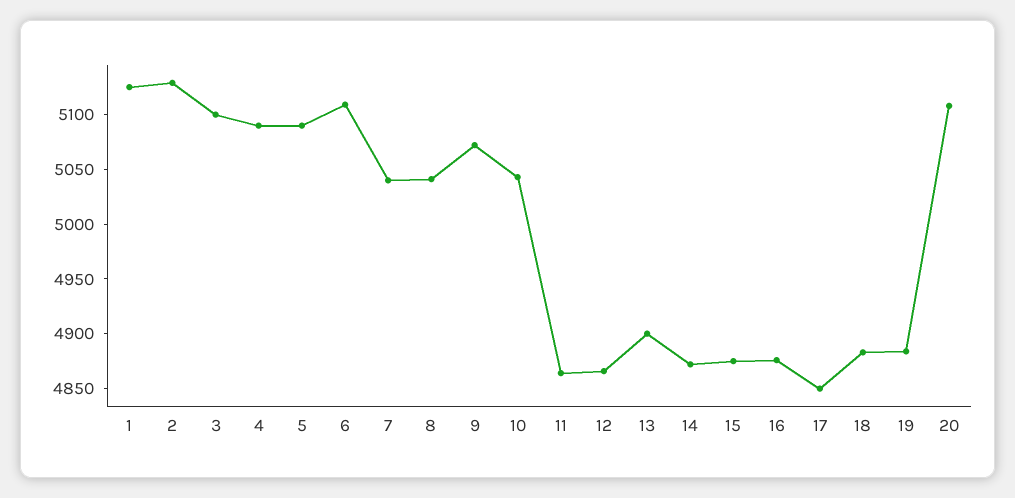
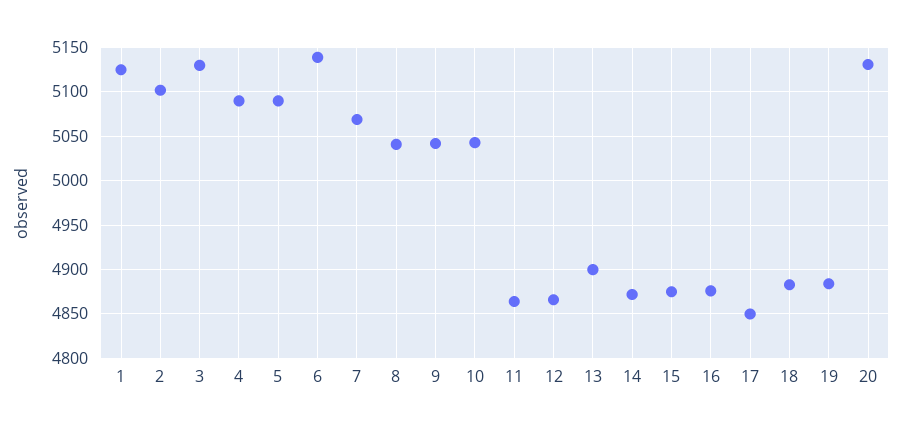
2: 5130 -> 5100
3: 5100 -> 5130
6: 5110 -> 5140
7: 5040 -> 5070
9: 5070 -> 5040
20: 5110 -> 5130

